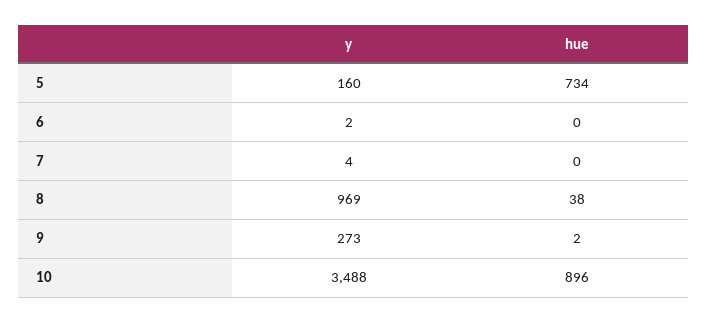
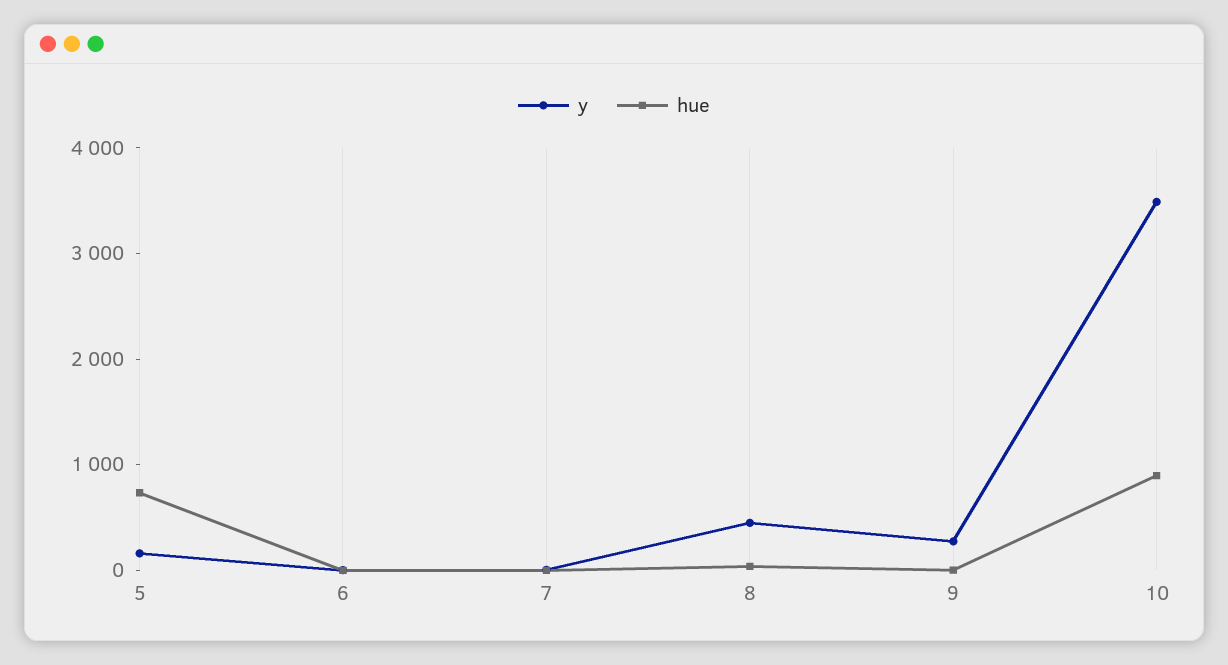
y, 8: 969 -> 400

